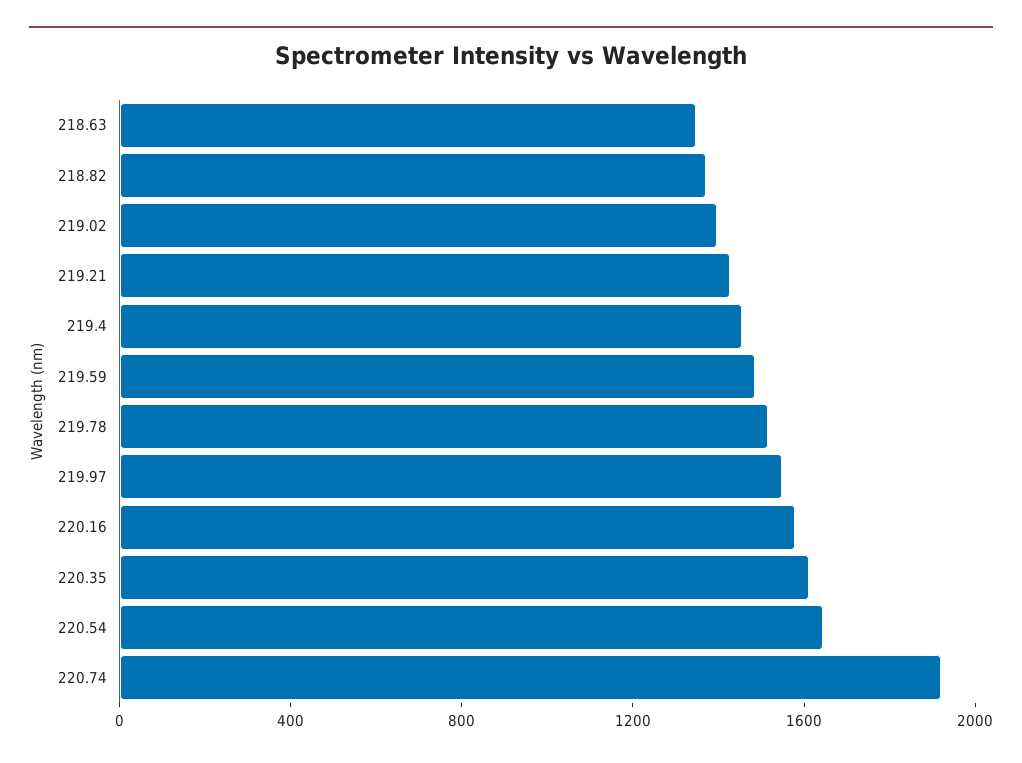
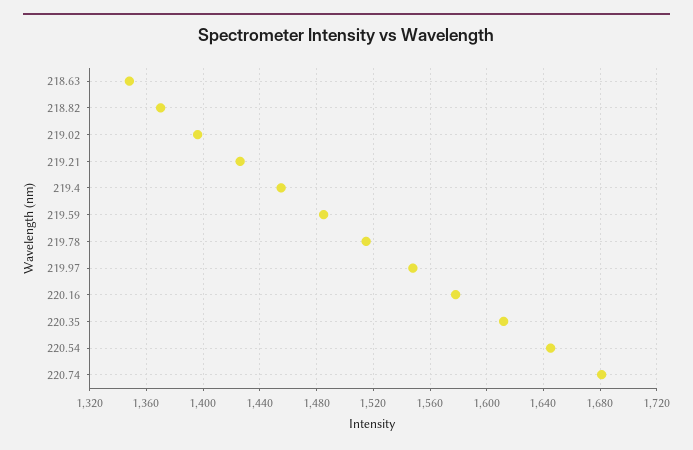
220.74: 1900 -> 1680

